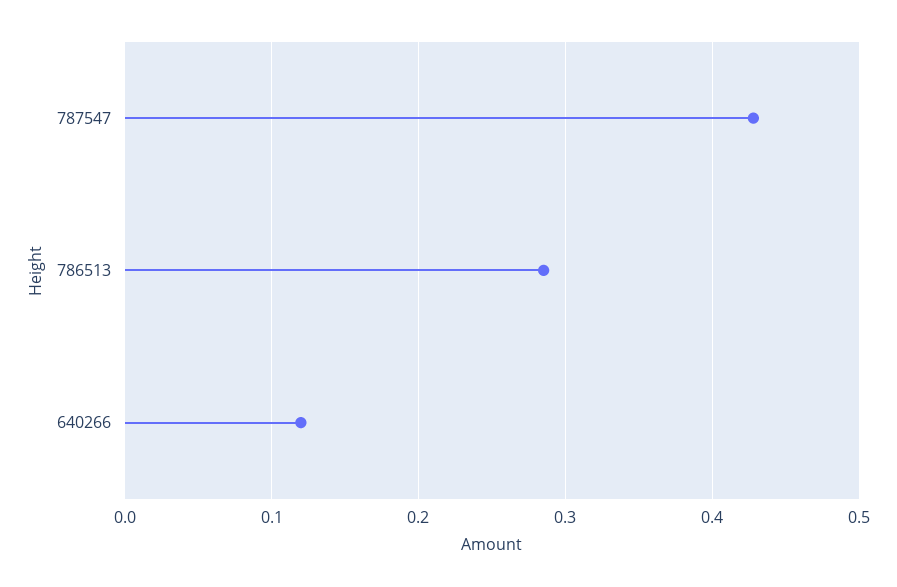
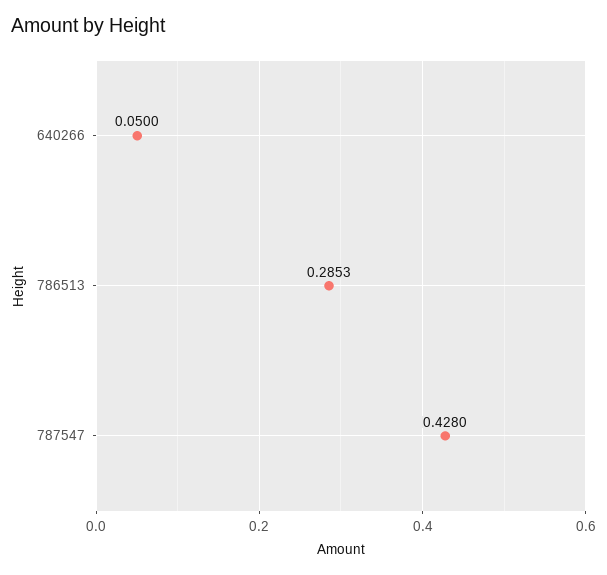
640266: 0.12 -> 0.05

